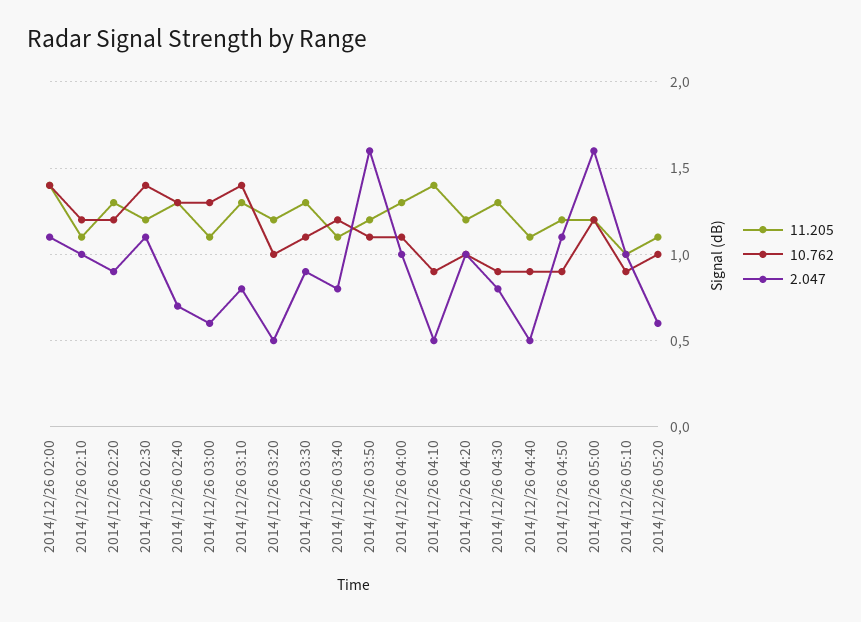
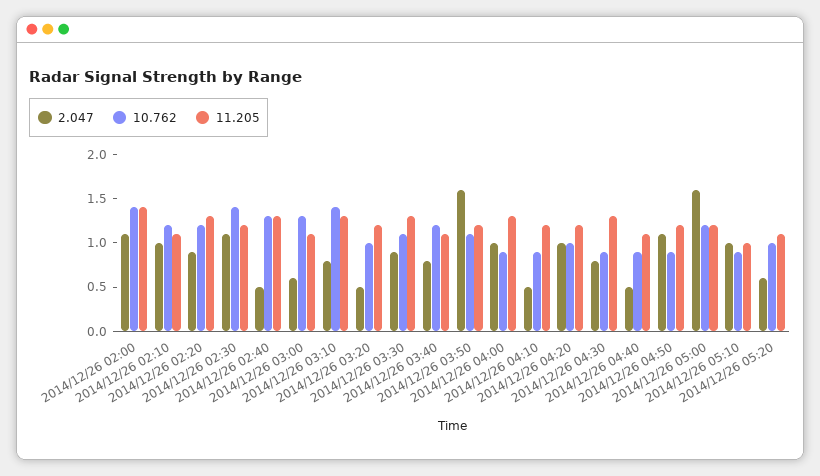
2.047, 2014/12/26 02:40: 0.7 -> 0.5
10.762, 2014/12/26 04:00: 1.1 -> 0.9
11.205, 2014/12/26 04:10: 1.4 -> 1.2

